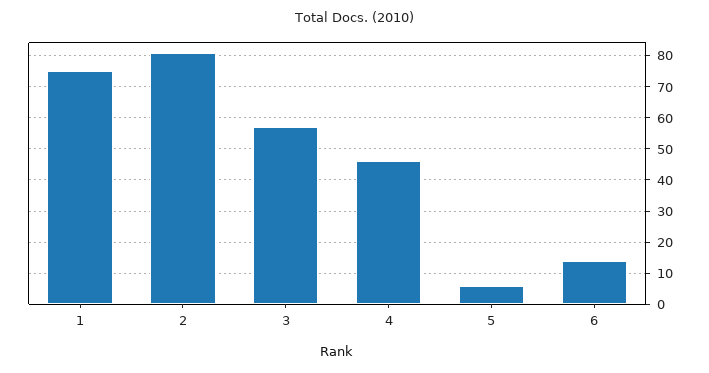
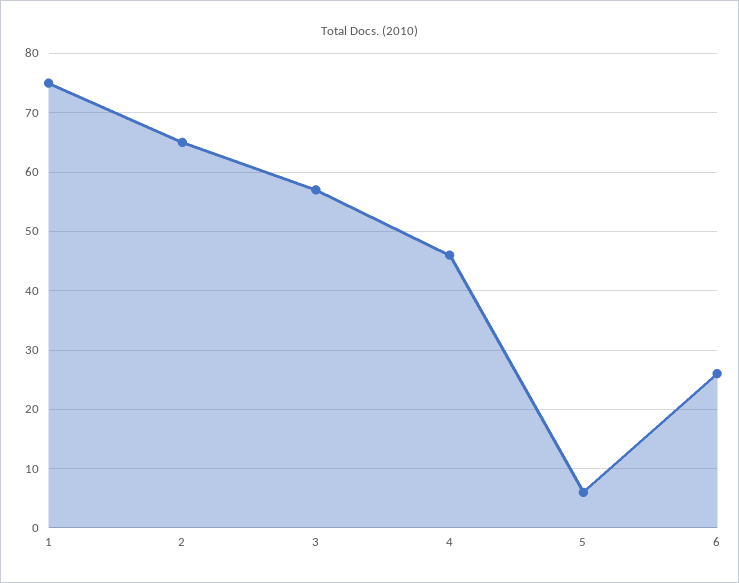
2: 80 -> 65
6: 15 -> 25

